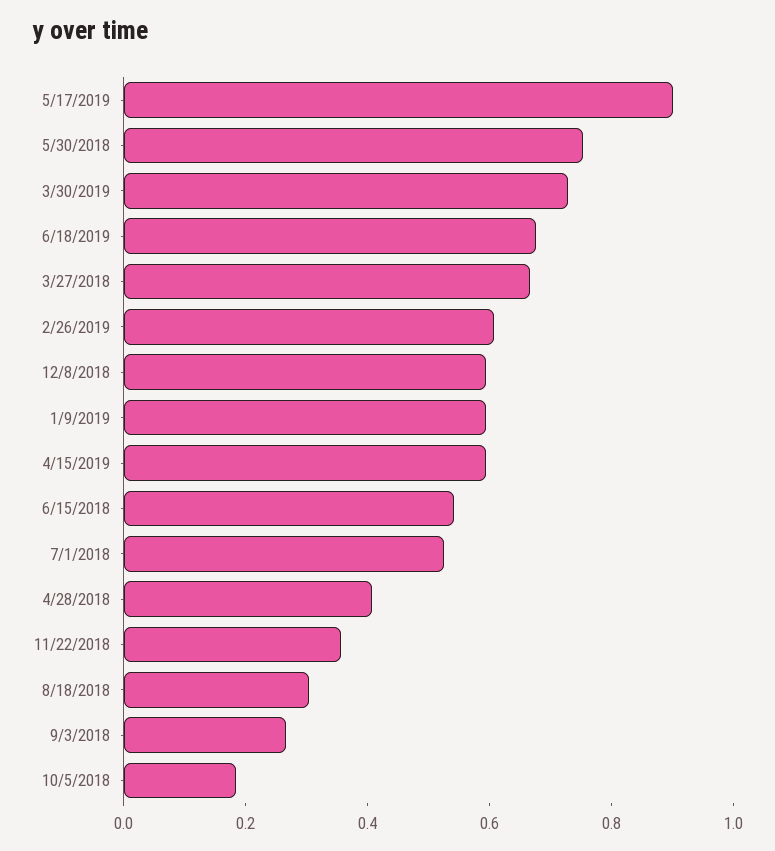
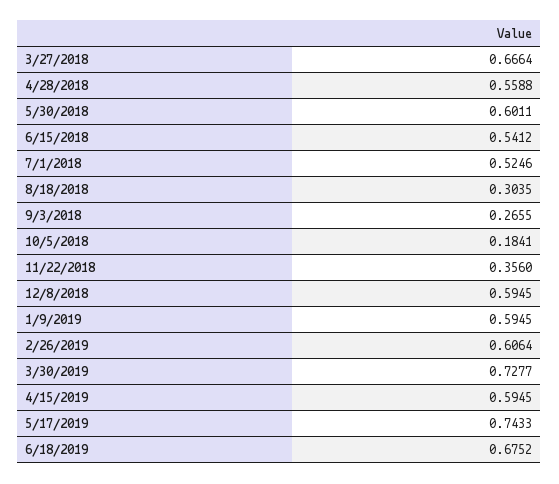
5/17/2019: 0.9 -> 0.7433
5/30/2018: 0.75 -> 0.6011
4/28/2018: 0.4 -> 0.5588

